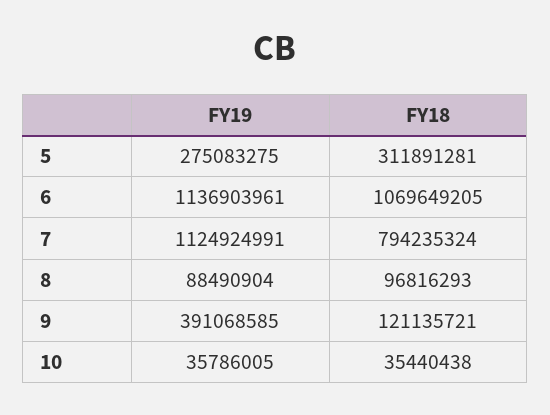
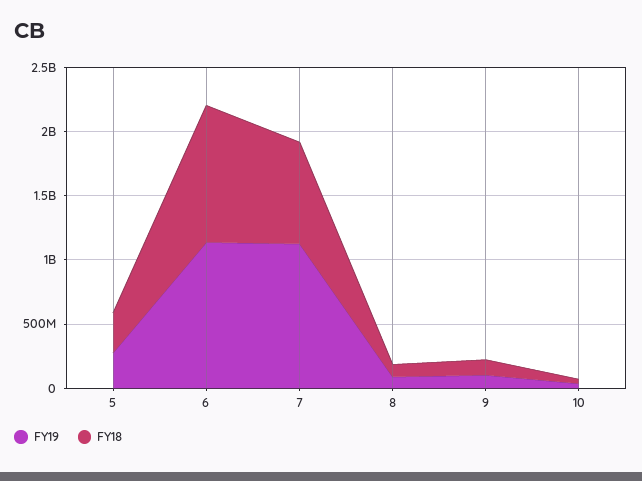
FY19, 9: 391068585 -> 100000000

